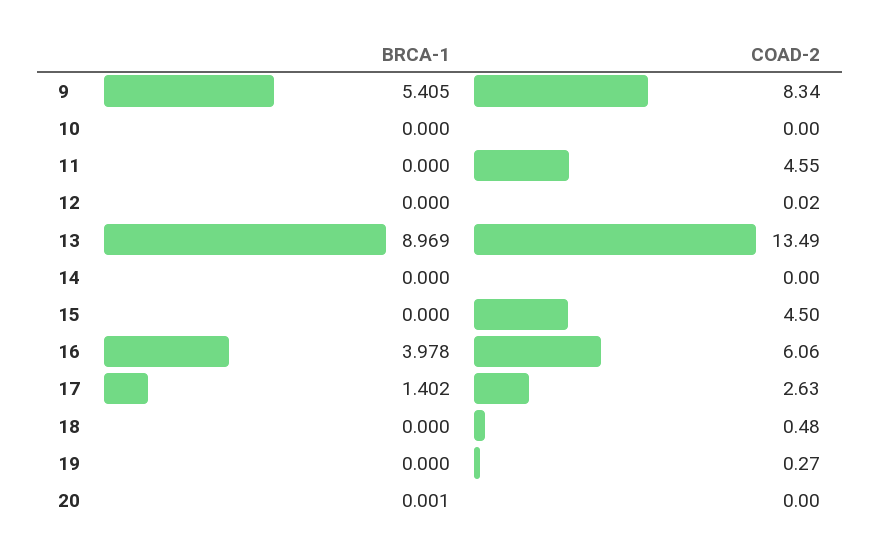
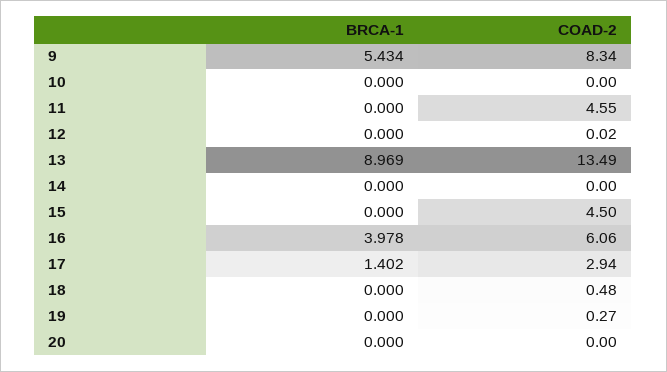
BRCA-1, 9: 5.405 -> 5.434
COAD-2, 17: 2.63 -> 2.94
BRCA-1, 20: 0.001 -> 0

